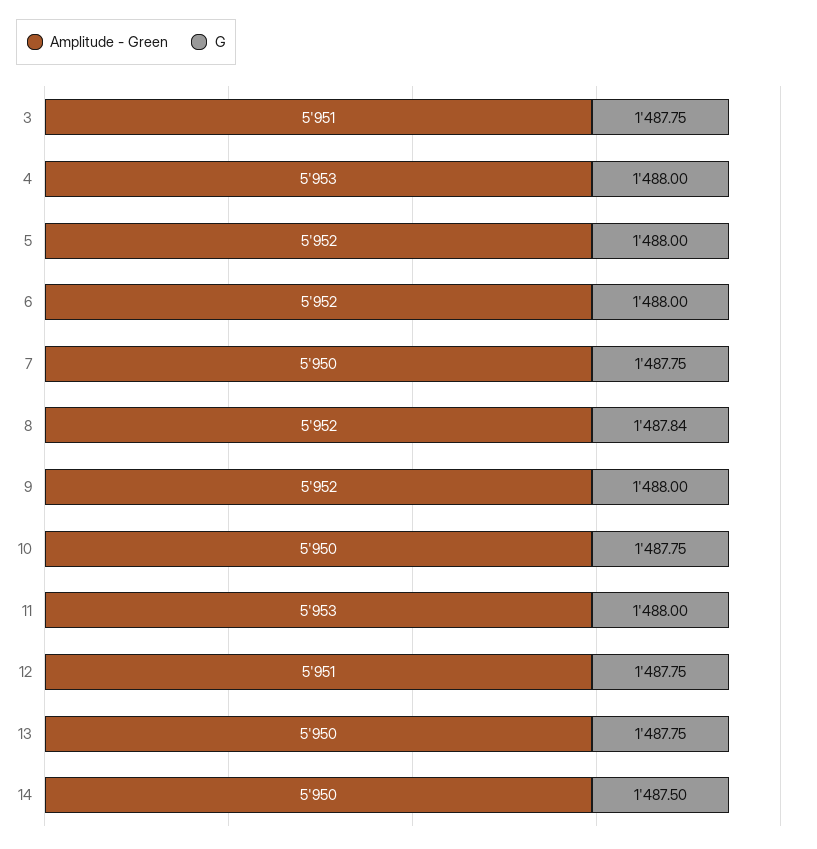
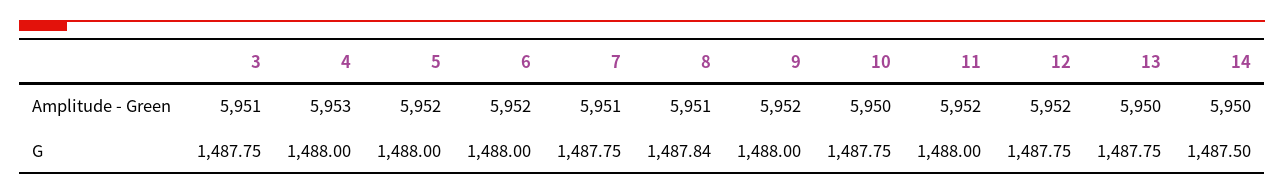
Amplitude - Green, 7: 5950 -> 5951
Amplitude - Green, 8: 5952 -> 5951
Amplitude - Green, 11: 5953 -> 5952
Amplitude - Green, 12: 5951 -> 5952

